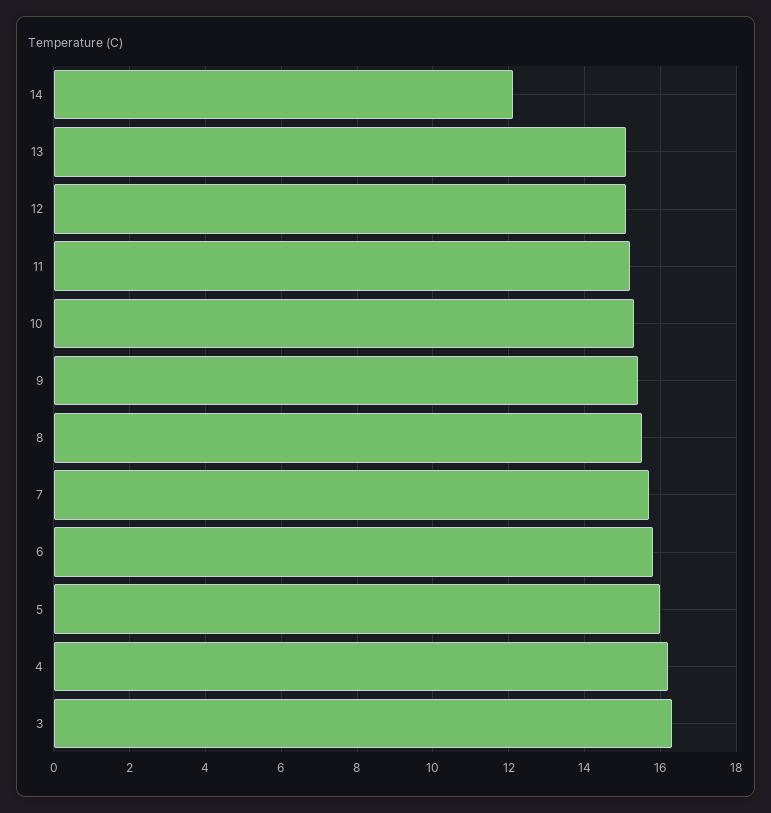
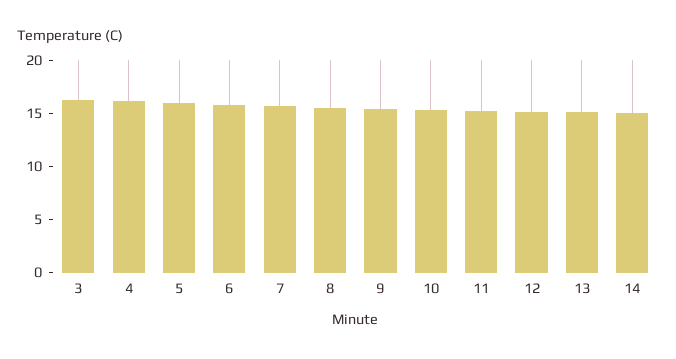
14: 12 -> 15

